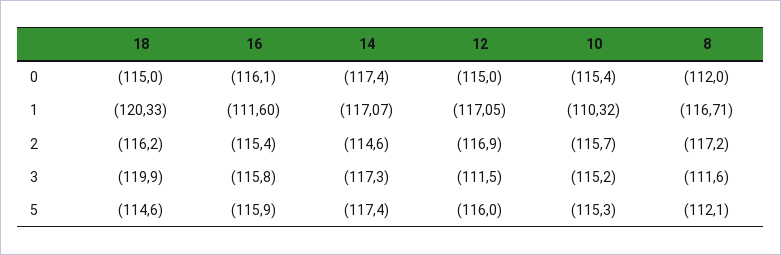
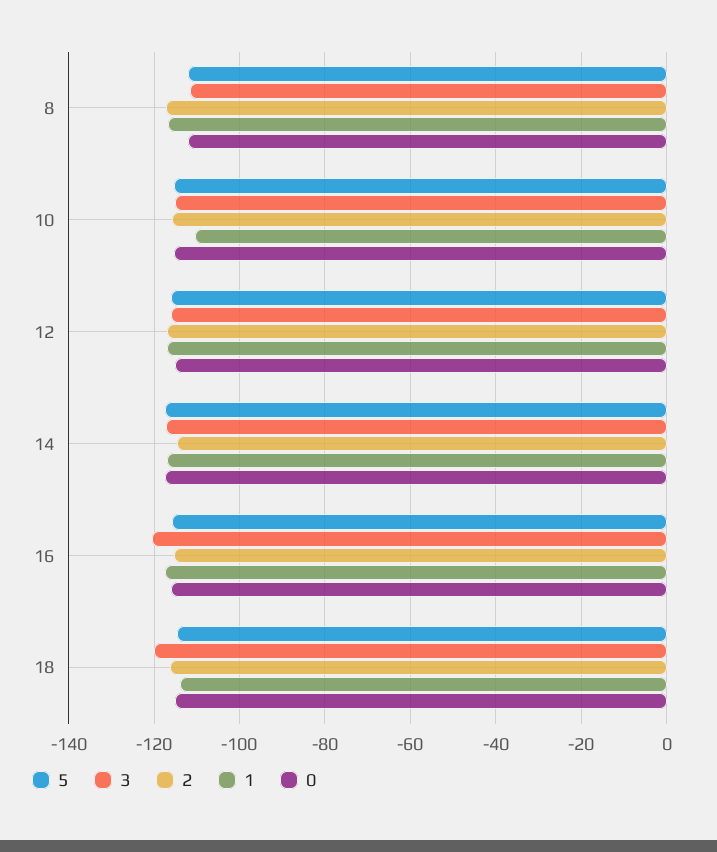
1, 18: -120.33 -> -114
1, 16: -111.6 -> -118
3, 16: -115.8 -> -120
3, 12: -111.5 -> -116

